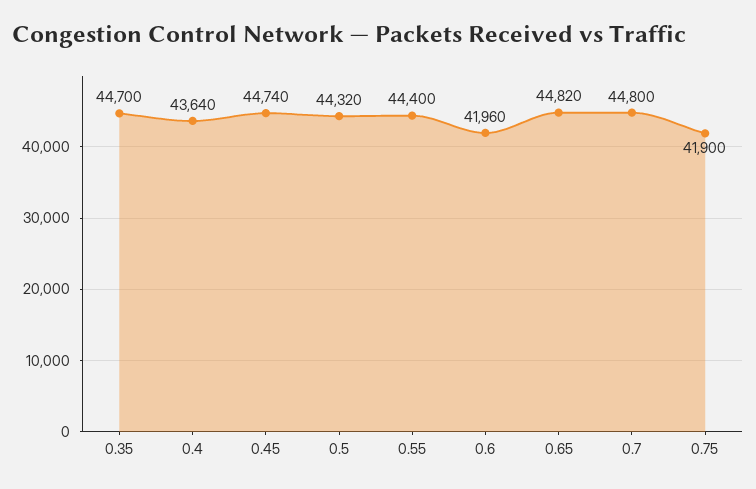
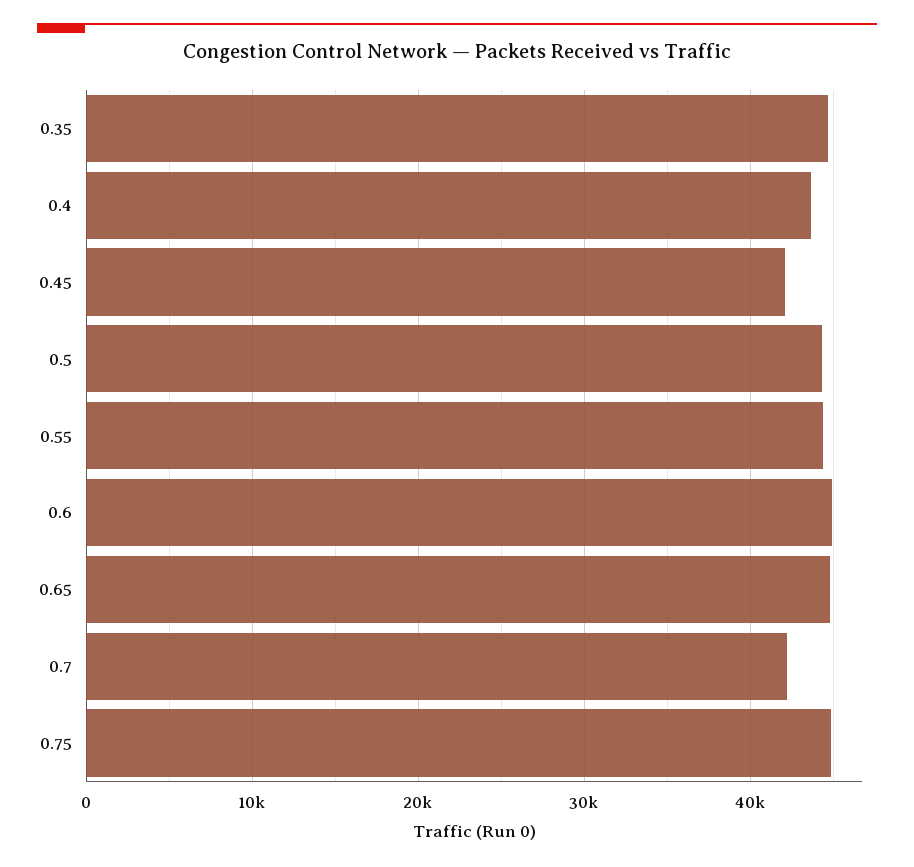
0.45: 44740 -> 42000
0.6: 41960 -> 45000
0.7: 44800 -> 42000
0.75: 41900 -> 45000

